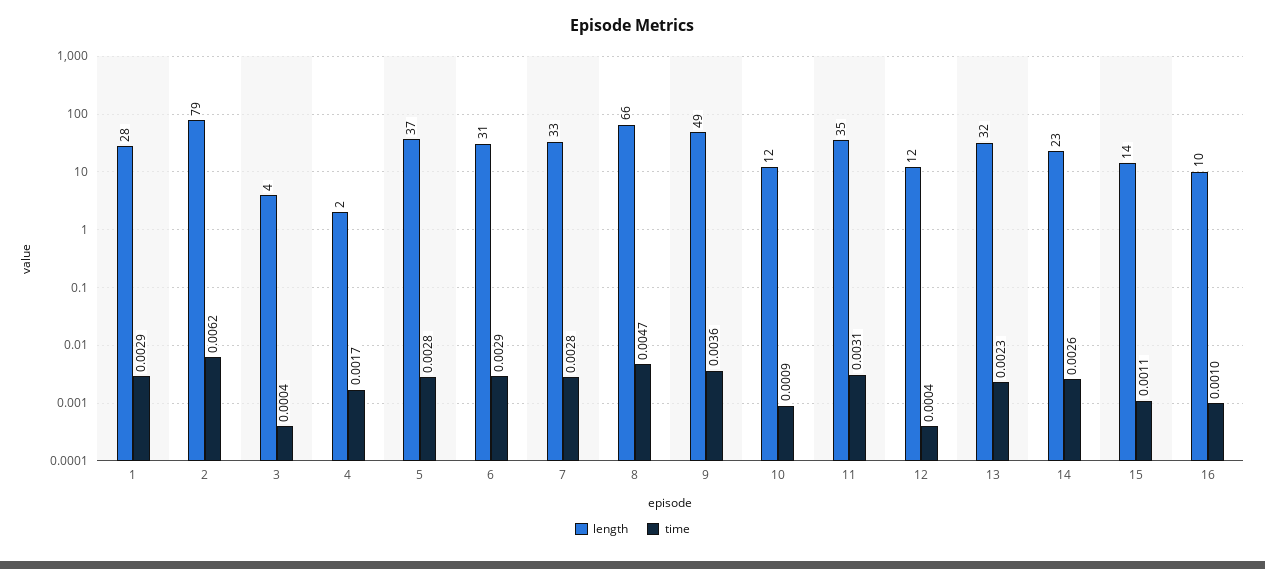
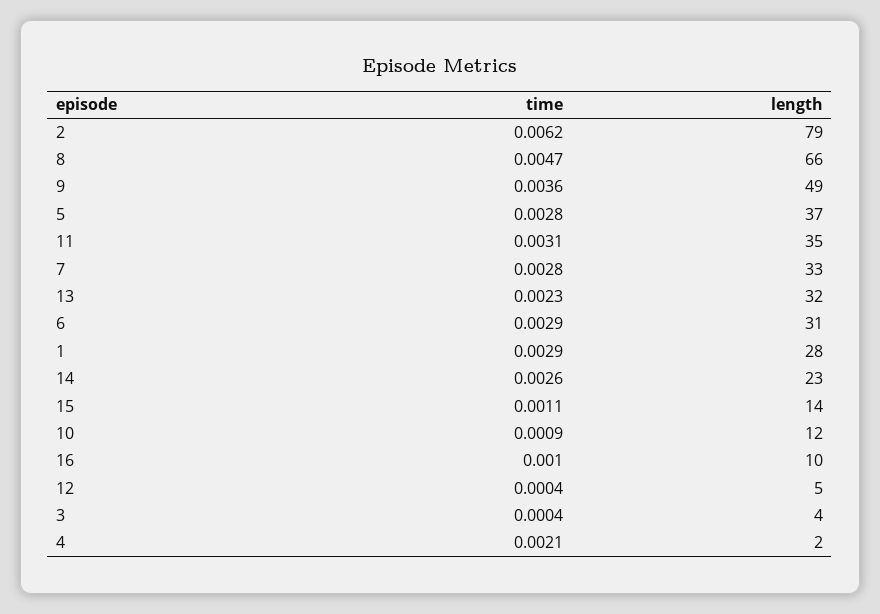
time, 4: 0.0017 -> 0.0021
length, 12: 12 -> 5

